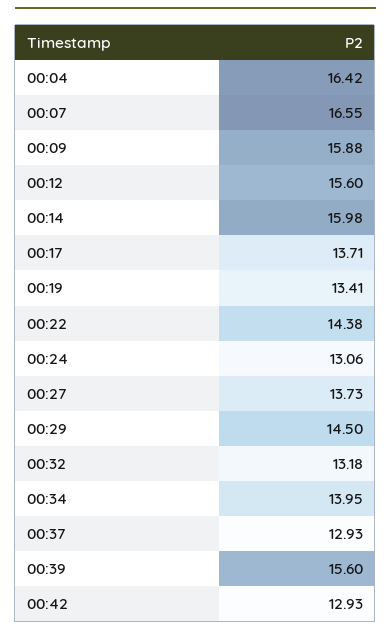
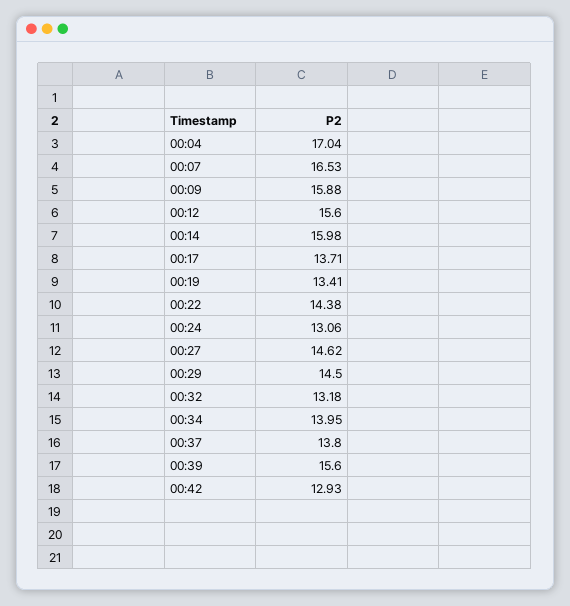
00:04: 16.42 -> 17.04
00:07: 16.55 -> 16.53
00:27: 13.73 -> 14.62
00:37: 12.93 -> 13.8

